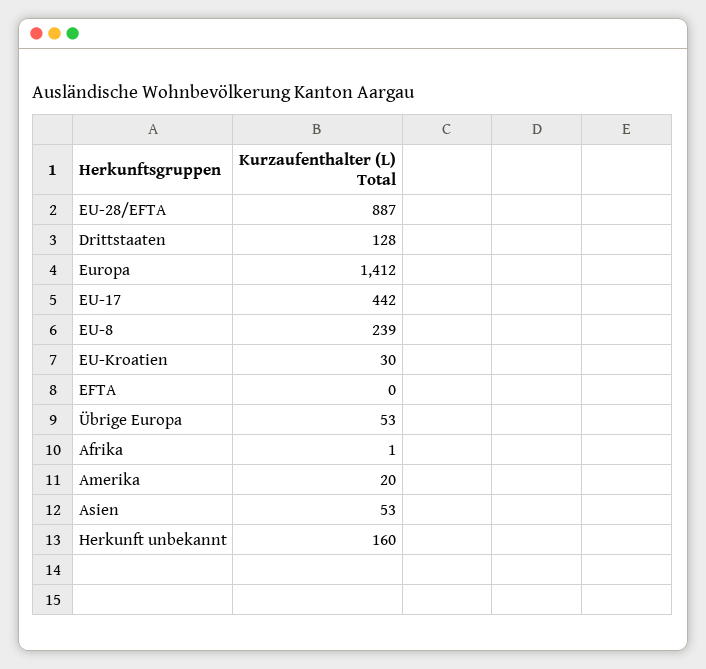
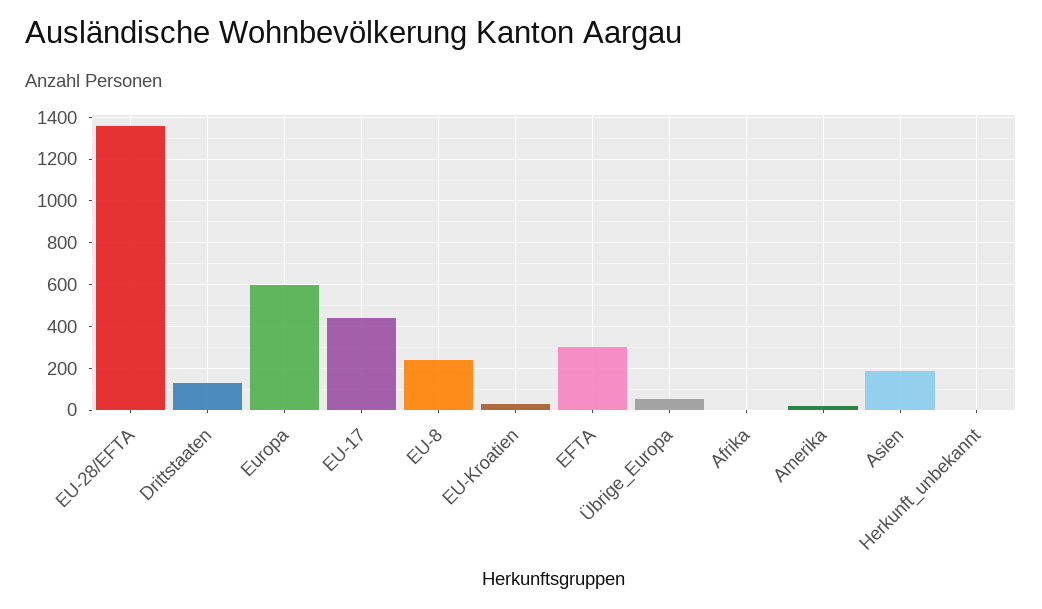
EU-28/EFTA: 887 -> 1350
Europa: 1412 -> 600
EFTA: 0 -> 300
Asien: 53 -> 200
Herkunft unbekannt: 160 -> 0

